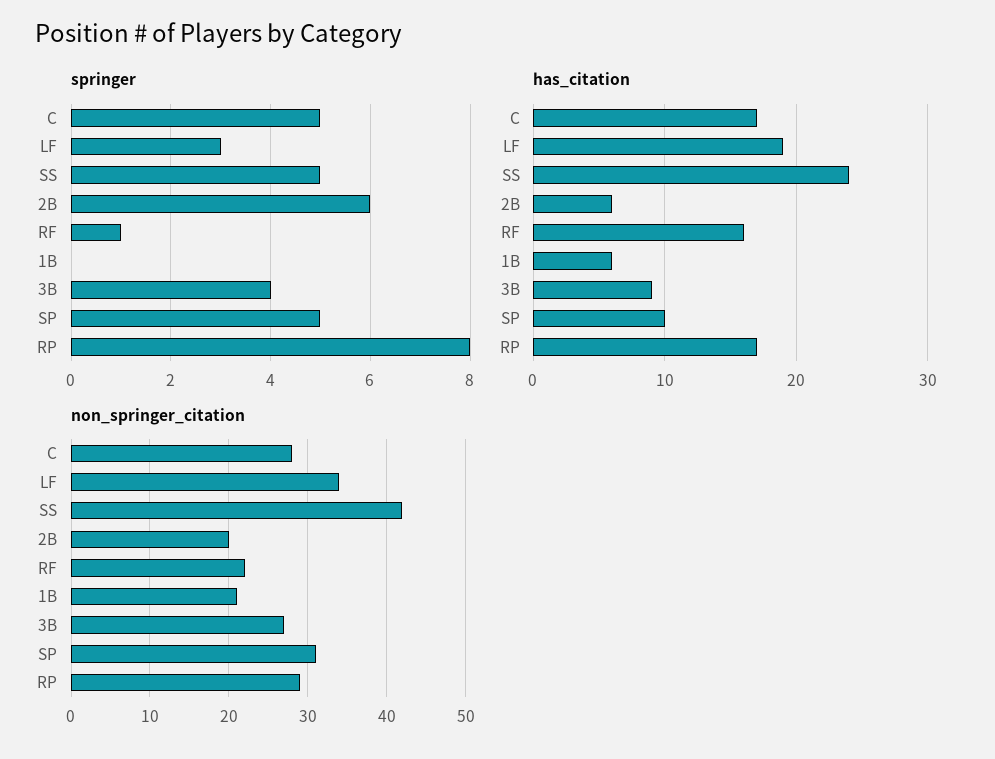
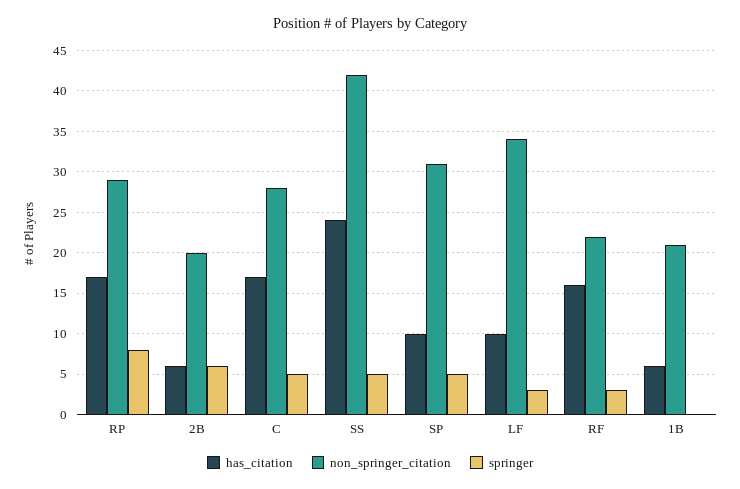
springer, RF: 1 -> 3
springer, 3B: 4 -> none
has_citation, LF: 19 -> 10
has_citation, 3B: 9 -> none
non_springer_citation, 3B: 27 -> none

